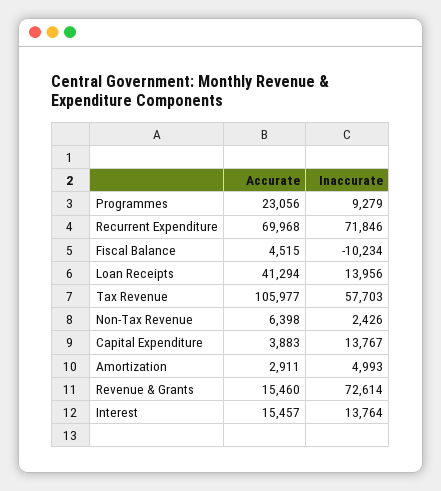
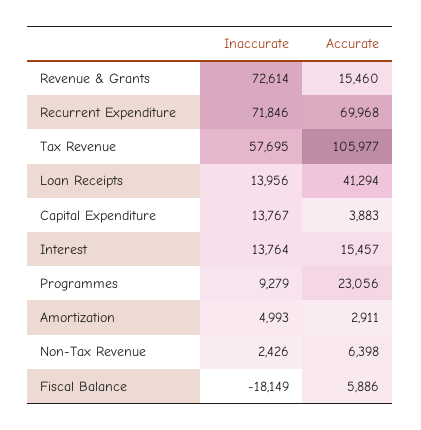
Accurate, Fiscal Balance: 4515 -> 5886
Inaccurate, Fiscal Balance: -10234 -> -18149
Inaccurate, Tax Revenue: 57703 -> 57695

